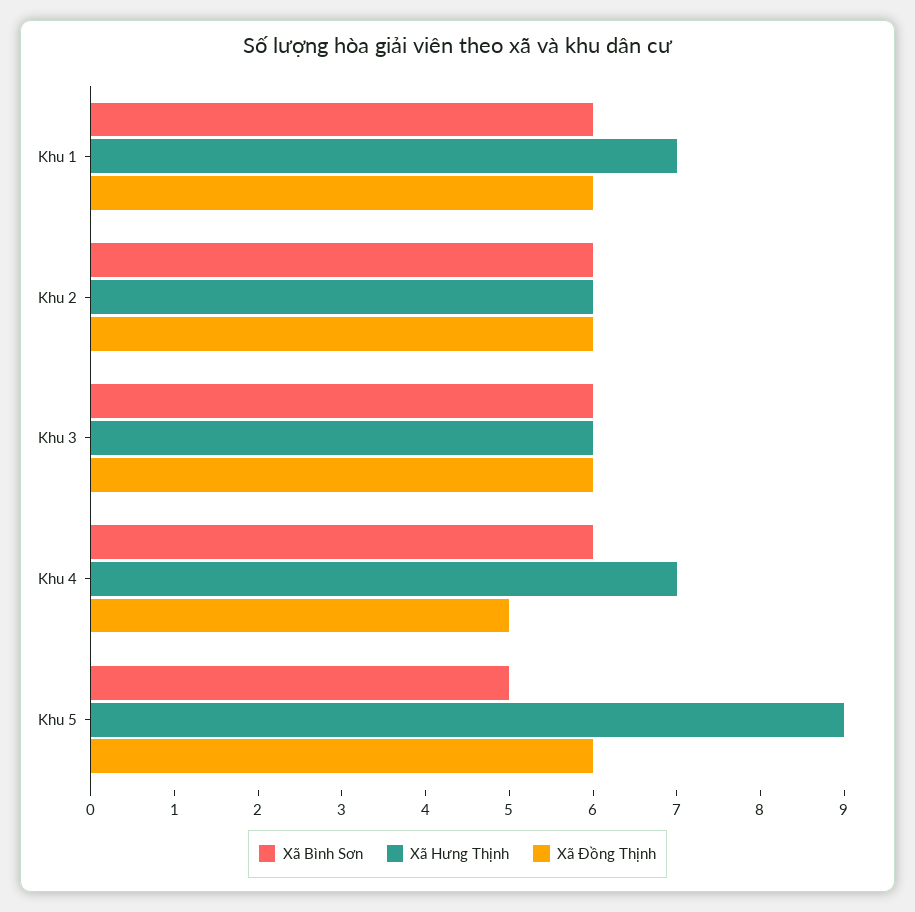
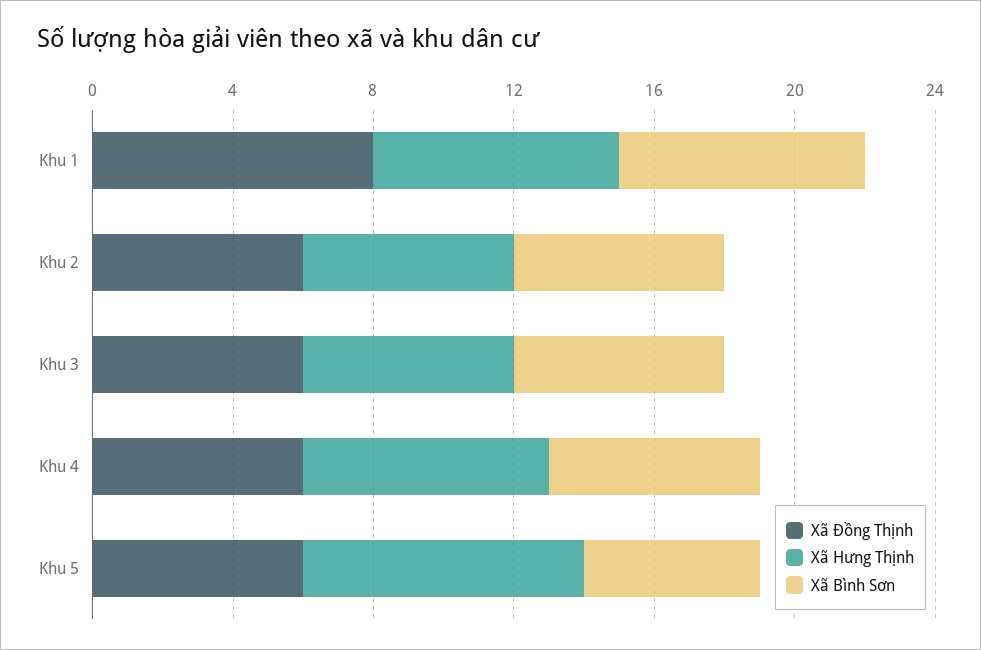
Xã Bình Sơn, Khu 1: 6 -> 7
Xã Đồng Thịnh, Khu 1: 6 -> 8
Xã Đồng Thịnh, Khu 4: 5 -> 6
Xã Hưng Thịnh, Khu 5: 9 -> 8

